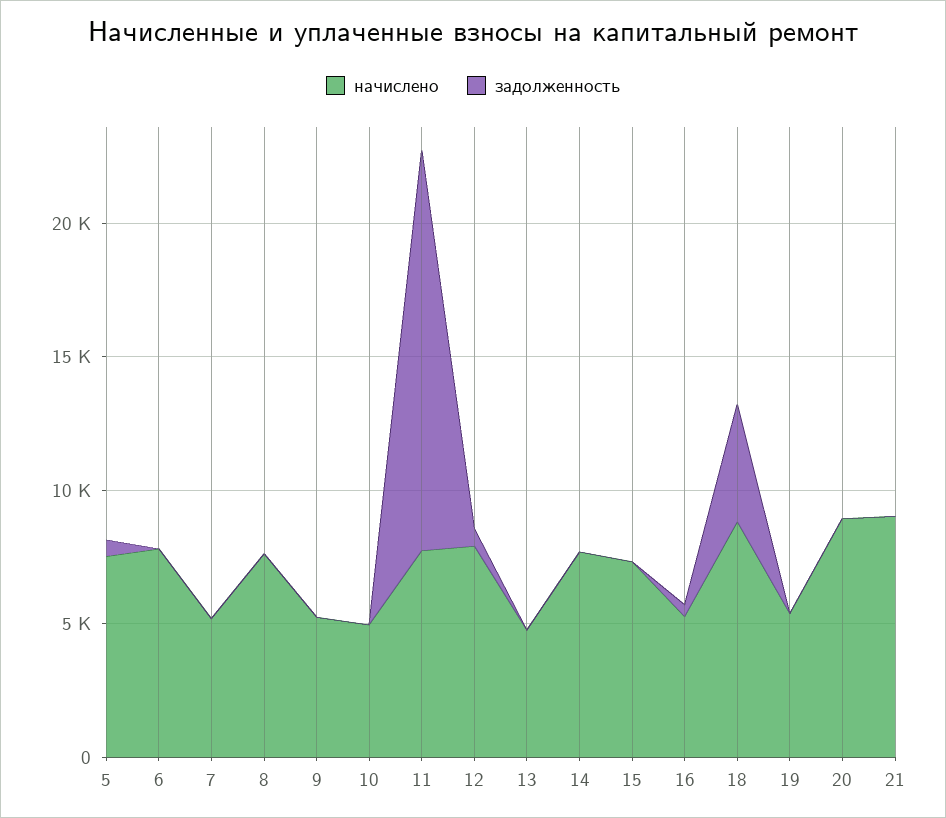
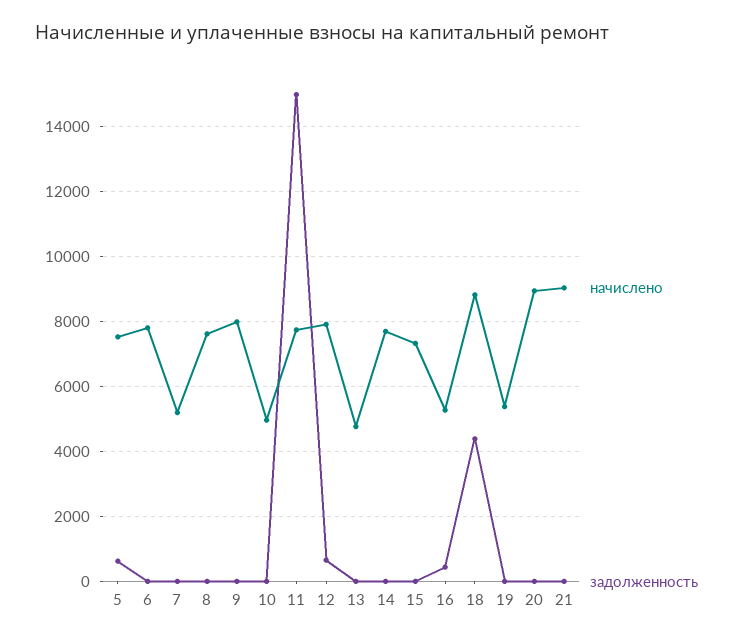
начислено, 9: 5000 -> 8000

